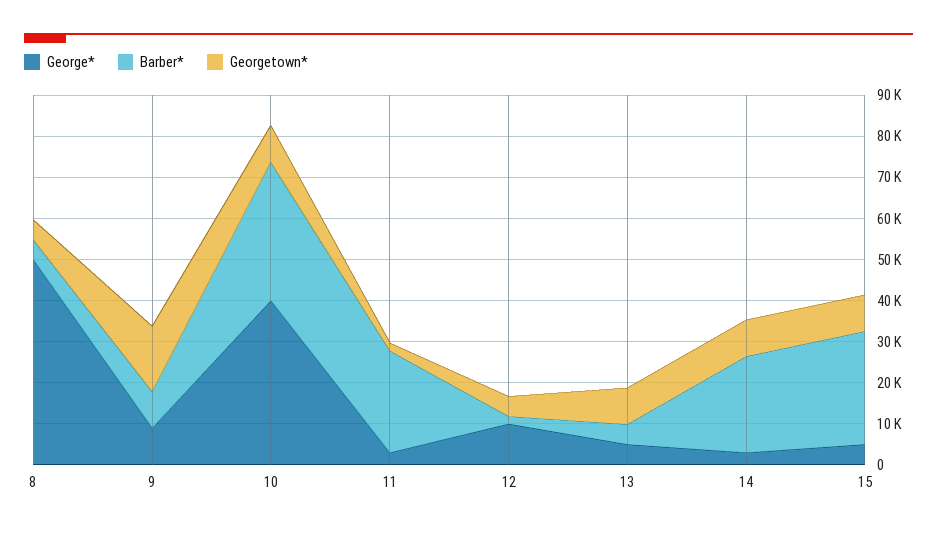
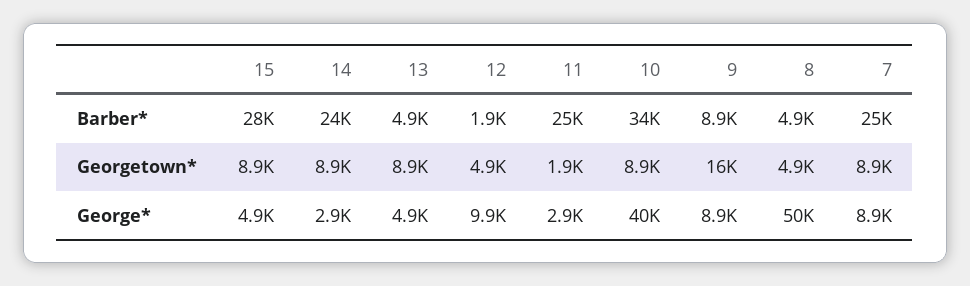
Barber*, 7: none -> 25000
Georgetown*, 7: none -> 8900
George*, 7: none -> 8900

